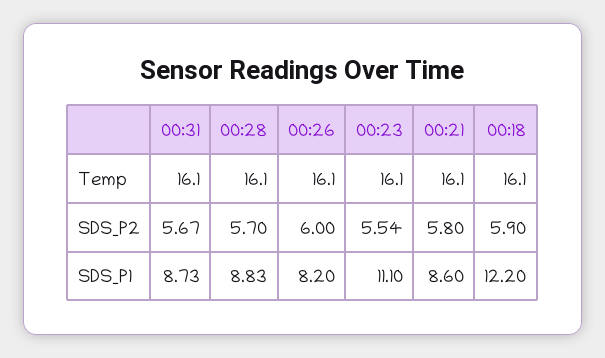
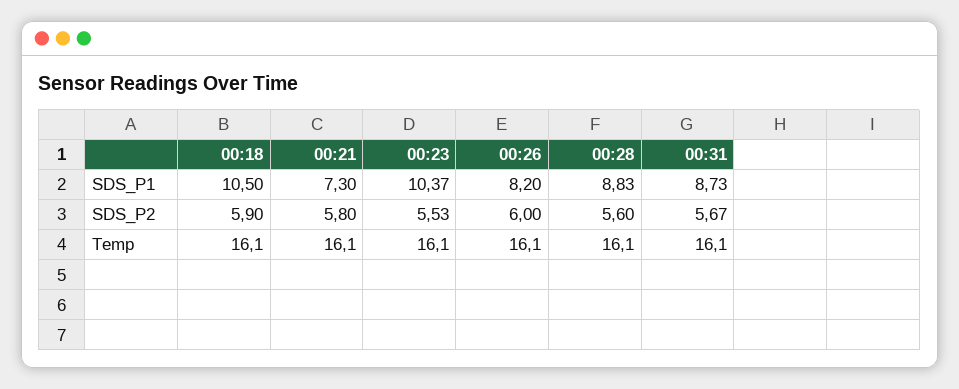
00:28, SDS_P2: 5.7 -> 5.6
00:23, SDS_P2: 5.54 -> 5.53
00:23, SDS_P1: 11.1 -> 10.37
00:21, SDS_P1: 8.6 -> 7.3
00:18, SDS_P1: 12.2 -> 10.5

